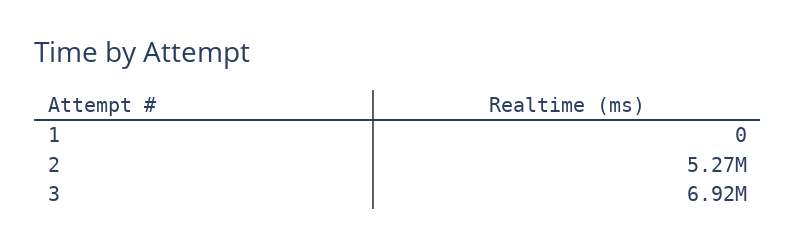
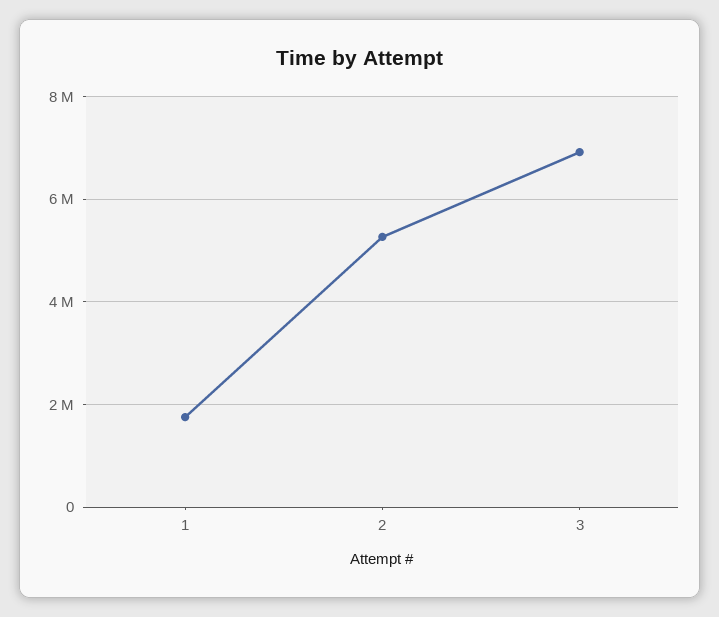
1: 0 -> 1800000

